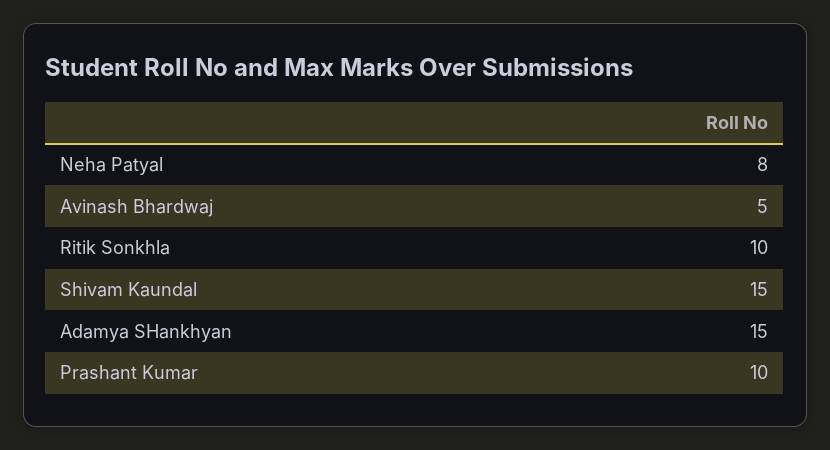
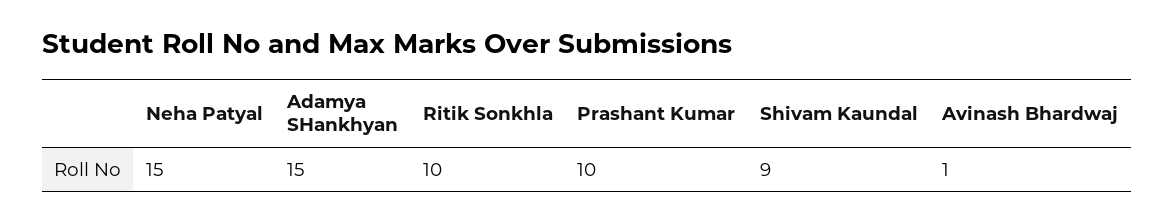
Neha Patyal: 8 -> 15
Avinash Bhardwaj: 5 -> 1
Shivam Kaundal: 15 -> 9

